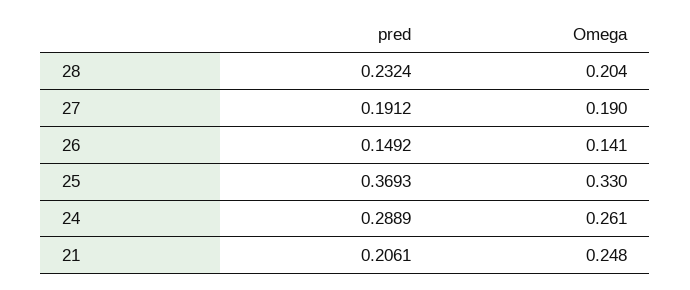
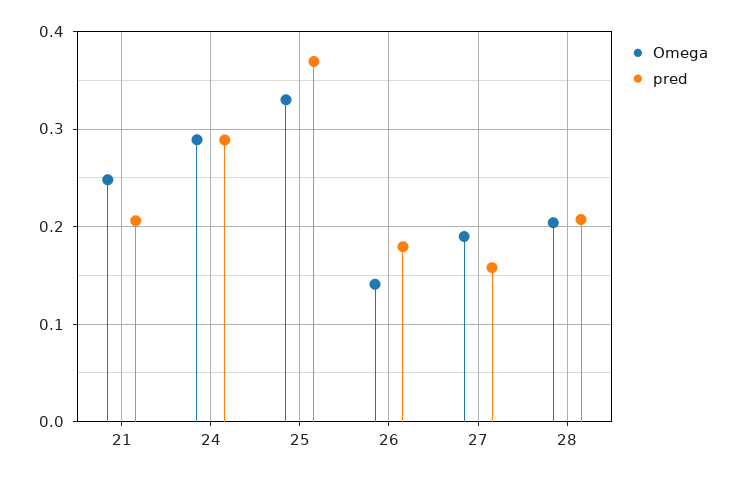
pred, 28: 0.2324 -> 0.21
pred, 27: 0.1912 -> 0.16
pred, 26: 0.1492 -> 0.18
Omega, 24: 0.261 -> 0.29

